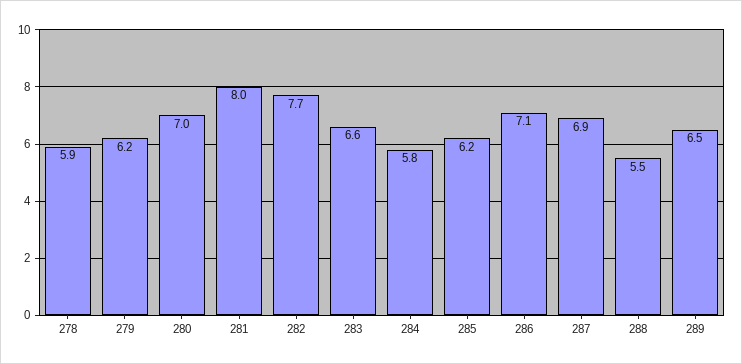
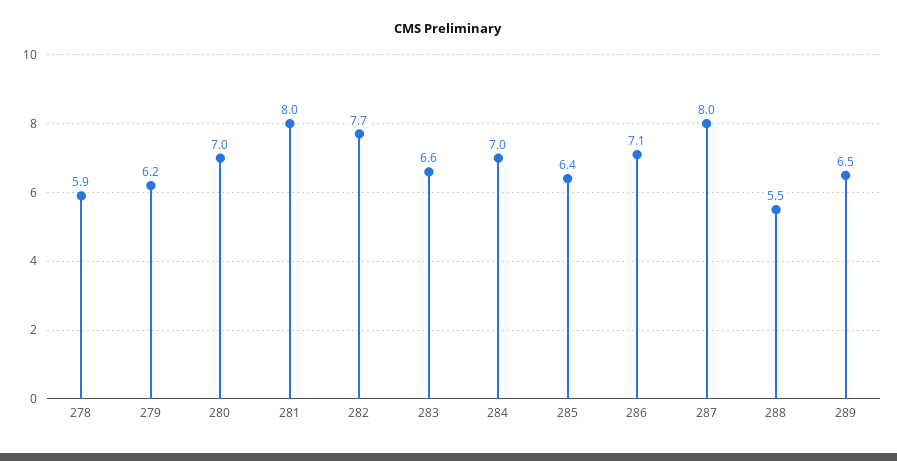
284: 5.8 -> 7
285: 6.2 -> 6.4
287: 6.9 -> 8

